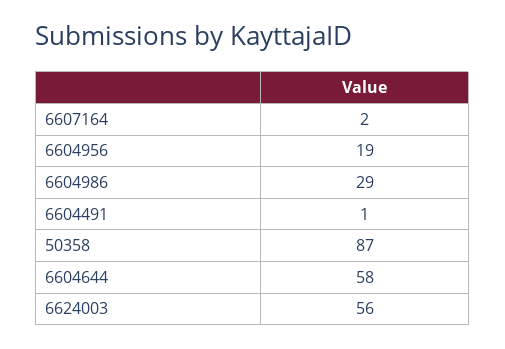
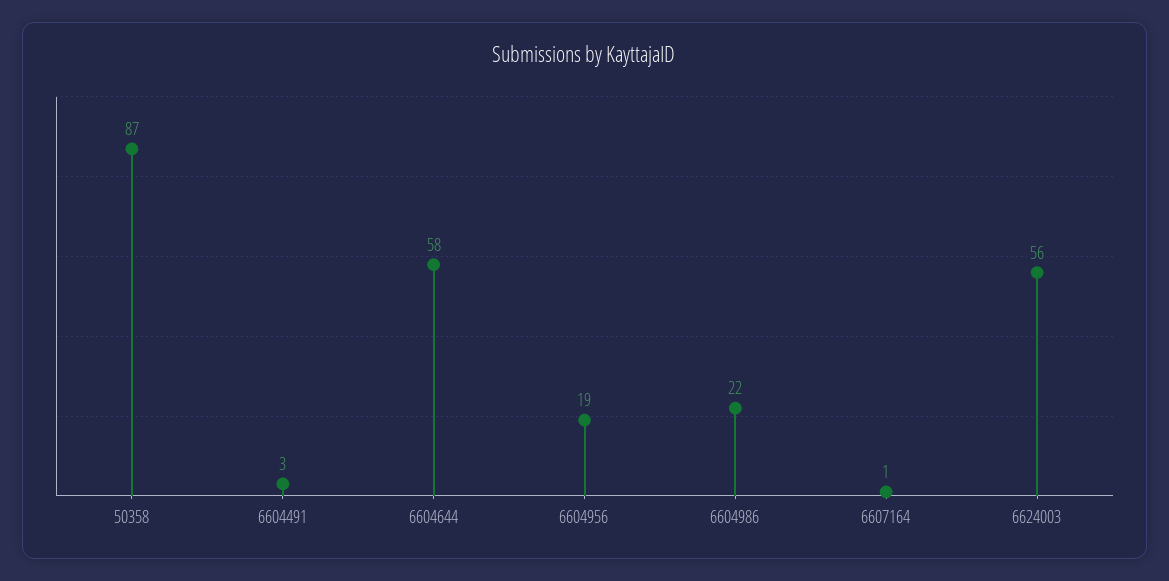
6607164: 2 -> 1
6604986: 29 -> 22
6604491: 1 -> 3

